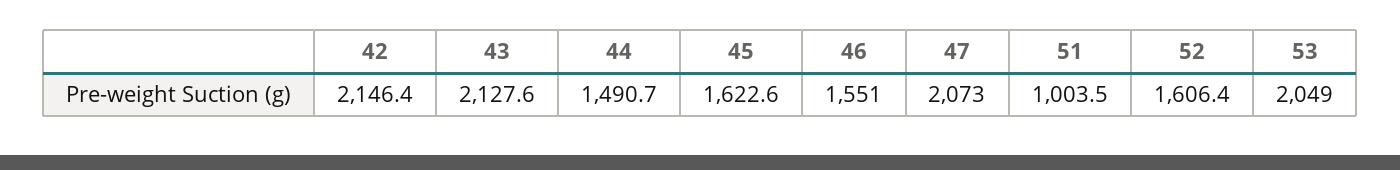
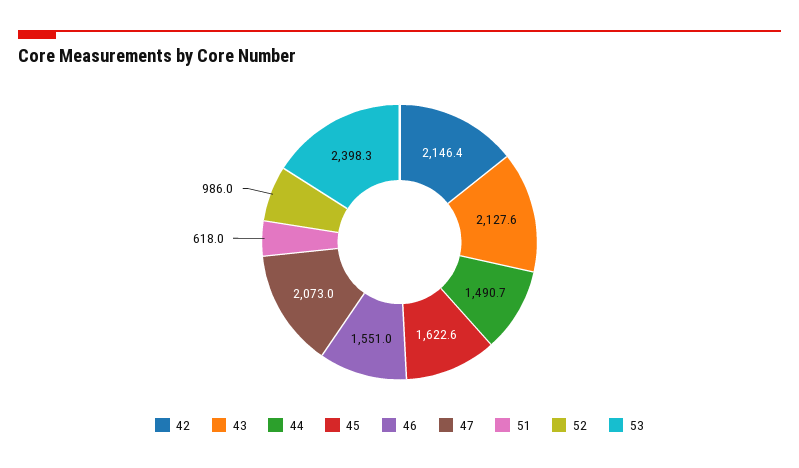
51: 1003.5 -> 618
52: 1606.4 -> 986
53: 2049 -> 2398.3

